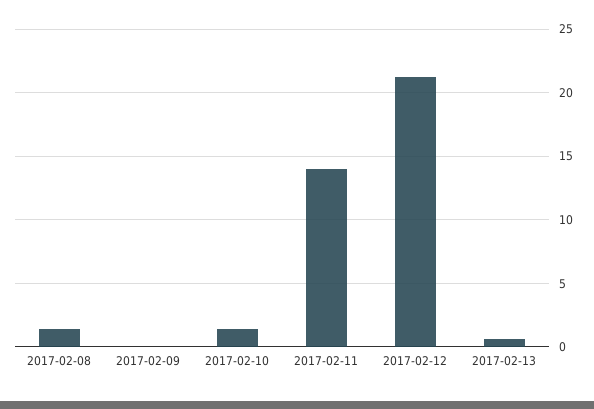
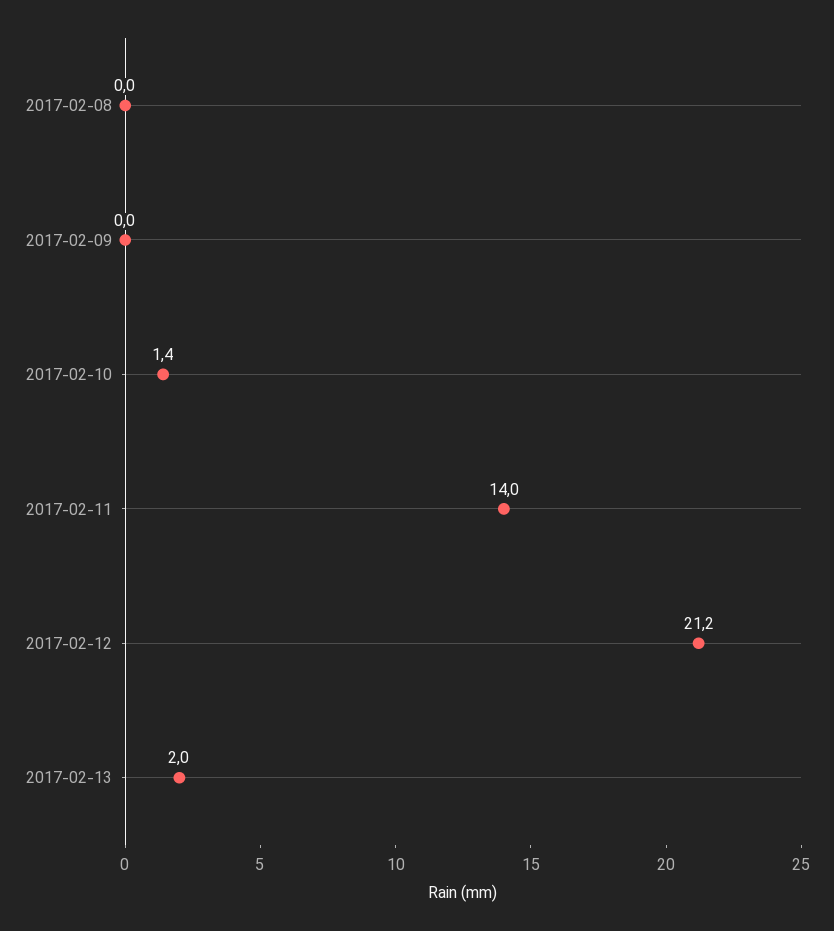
2017-02-08: 1.5 -> 0
2017-02-13: 0.5 -> 2

